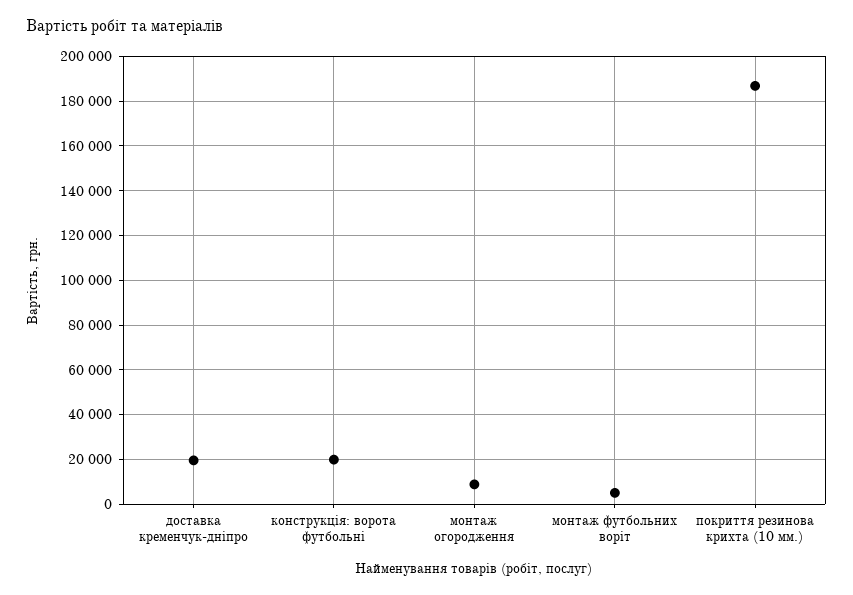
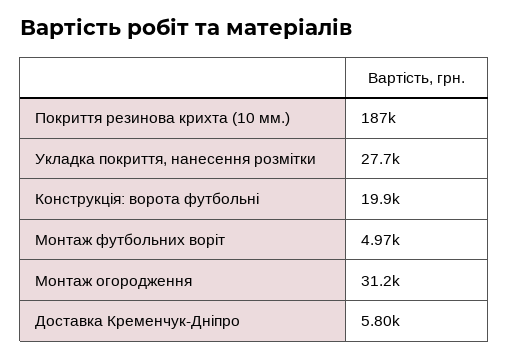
доставка кременчук-дніпро: 20000 -> 5800
монтаж огородження: 10000 -> 31200
Укладка покриття, нанесення розмітки: none -> 27700

